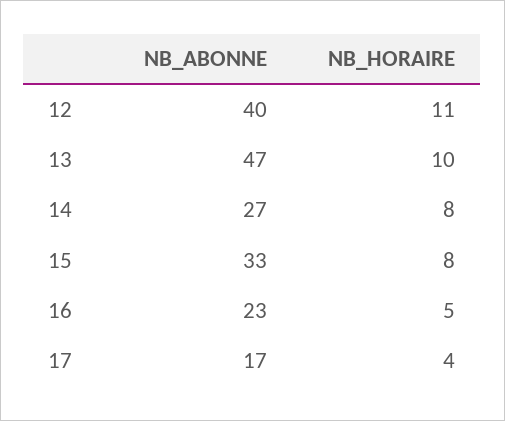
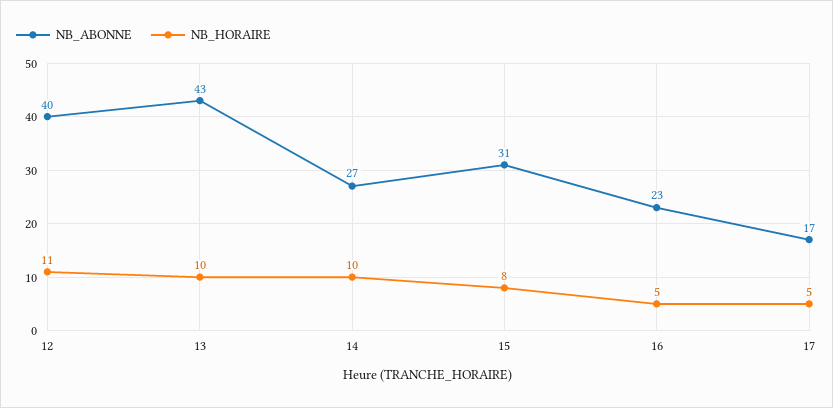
NB_ABONNE, 13: 47 -> 43
NB_HORAIRE, 14: 8 -> 10
NB_ABONNE, 15: 33 -> 31
NB_HORAIRE, 17: 4 -> 5

